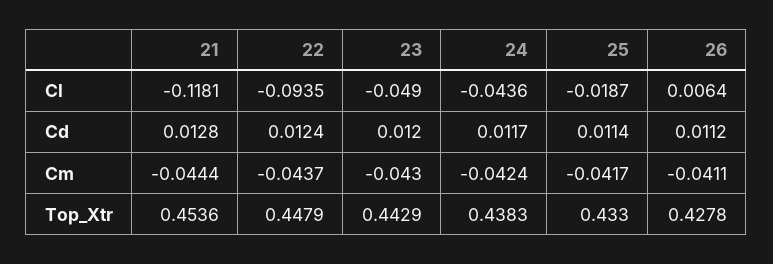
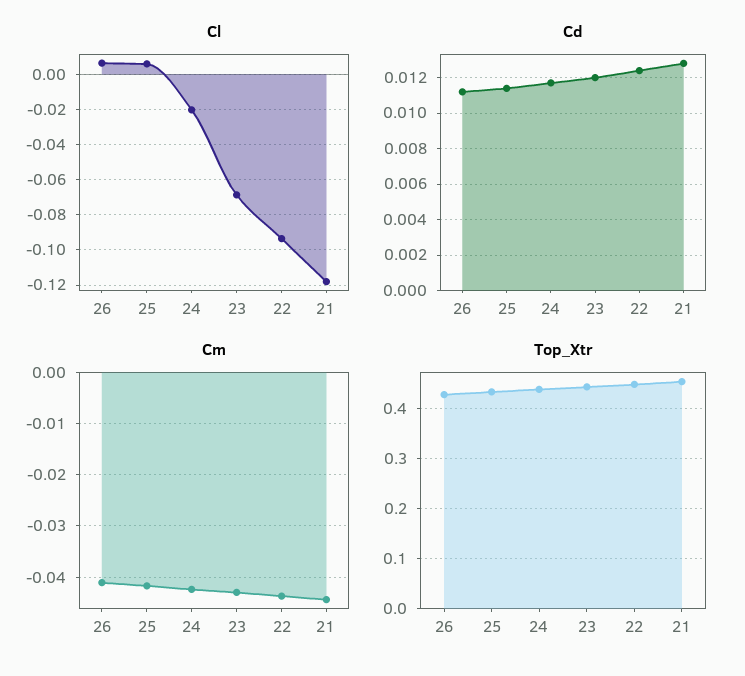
Cl, 23: -0.049 -> -0.07
Cl, 24: -0.0436 -> -0.02
Cl, 25: -0.0187 -> 0.005

